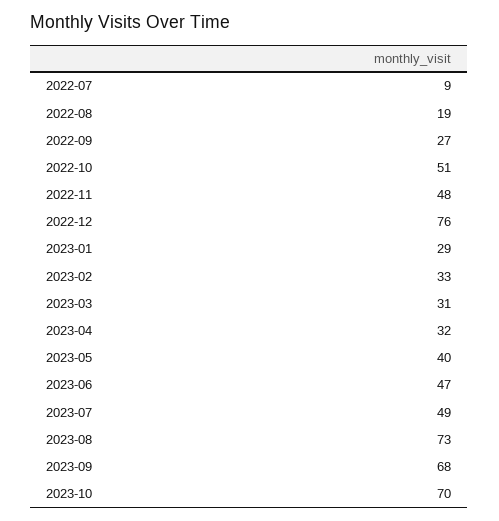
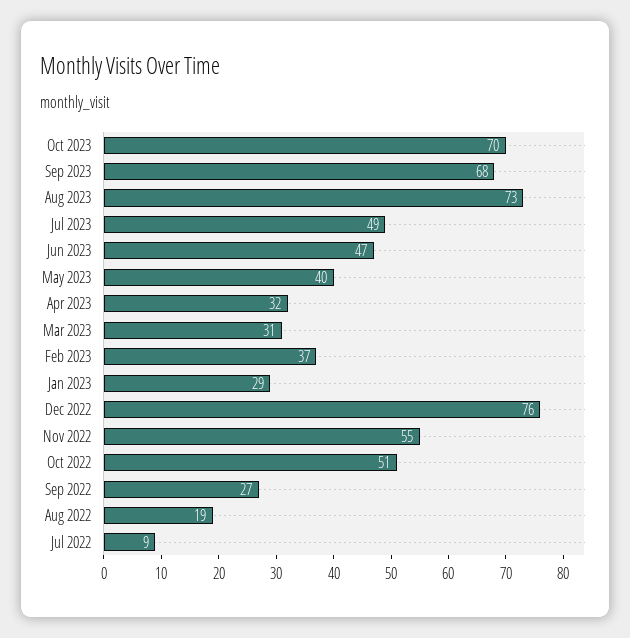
2022-11: 48 -> 55
2023-02: 33 -> 37

